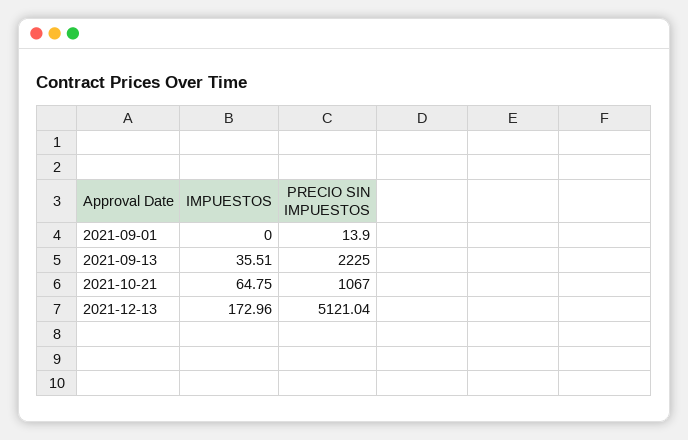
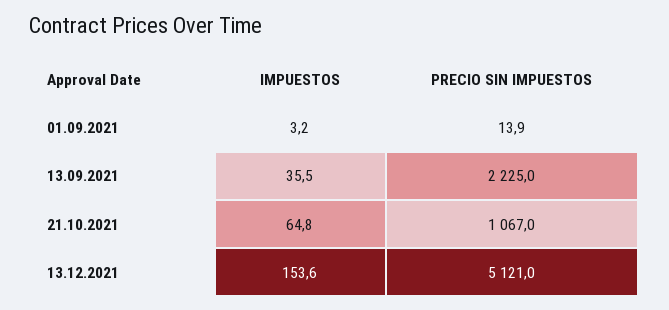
IMPUESTOS, 2021-09-01: 0 -> 3.2
IMPUESTOS, 2021-12-13: 172.96 -> 153.6

